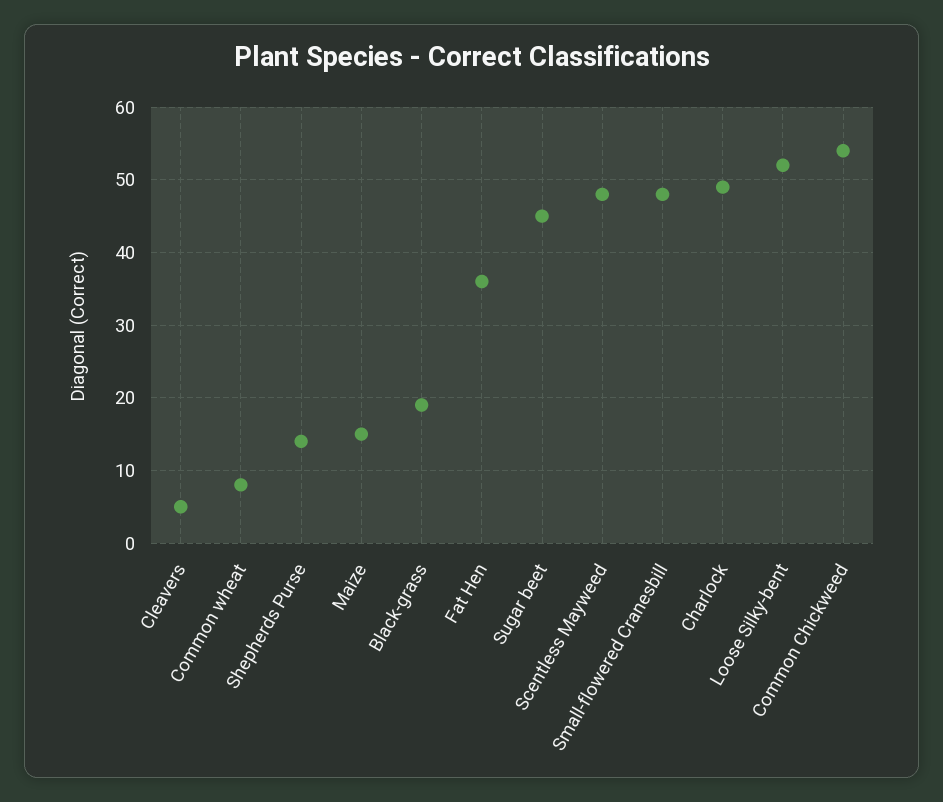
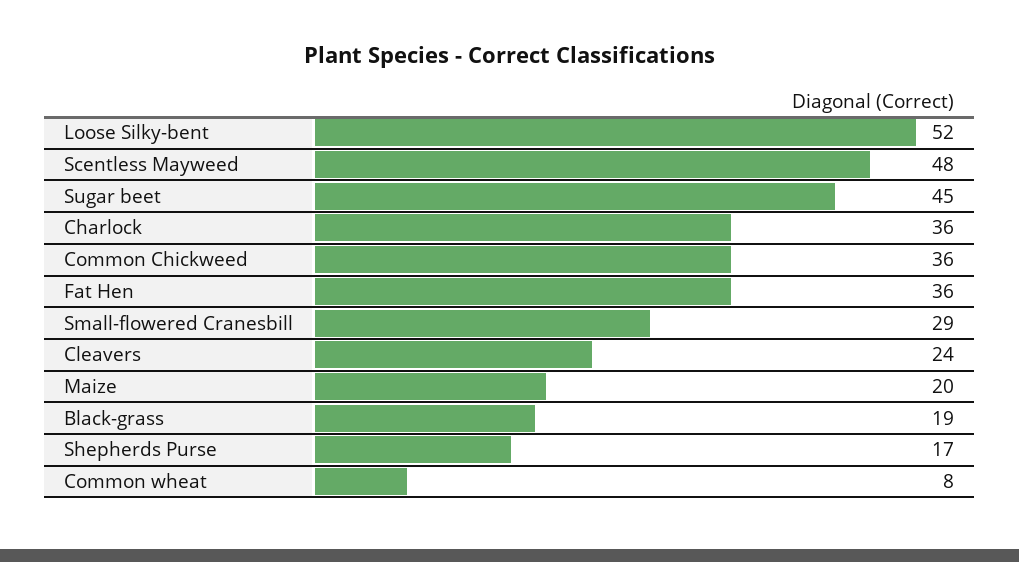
Cleavers: 5 -> 24
Shepherds Purse: 14 -> 17
Maize: 15 -> 20
Small-flowered Cranesbill: 48 -> 29
Charlock: 49 -> 36
Common Chickweed: 54 -> 36

